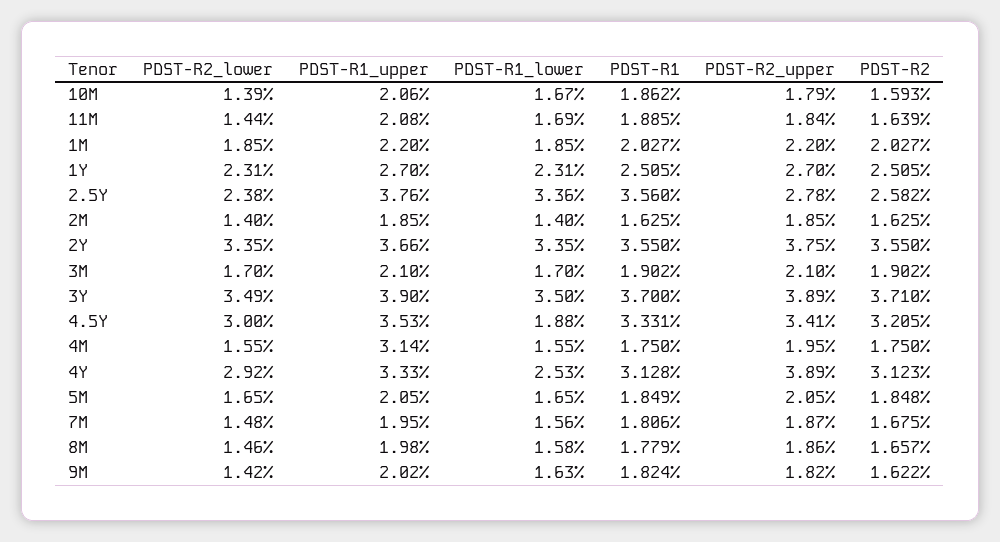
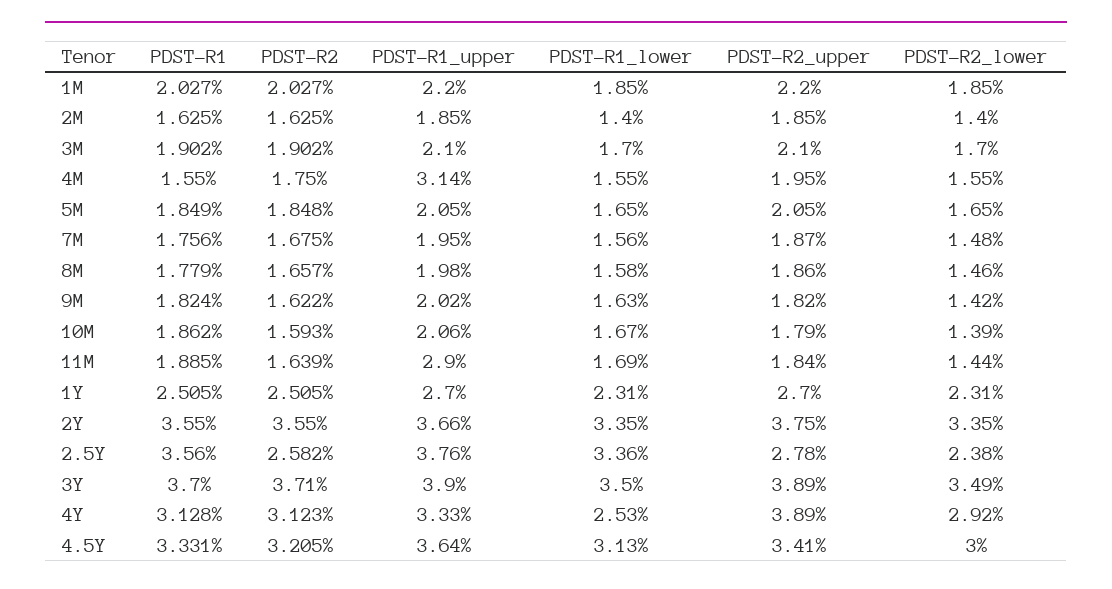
PDST-R1_upper, 11M: 2.08 -> 2.9
PDST-R1_upper, 4.5Y: 3.53 -> 3.64
PDST-R1_lower, 4.5Y: 1.88 -> 3.13
PDST-R1, 4M: 1.75 -> 1.55
PDST-R1, 7M: 1.806 -> 1.756

